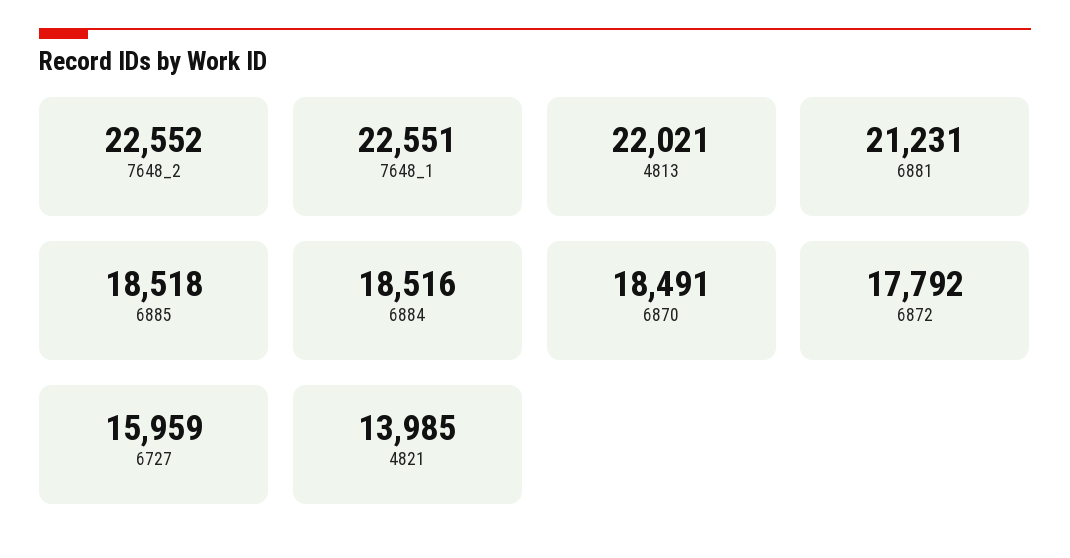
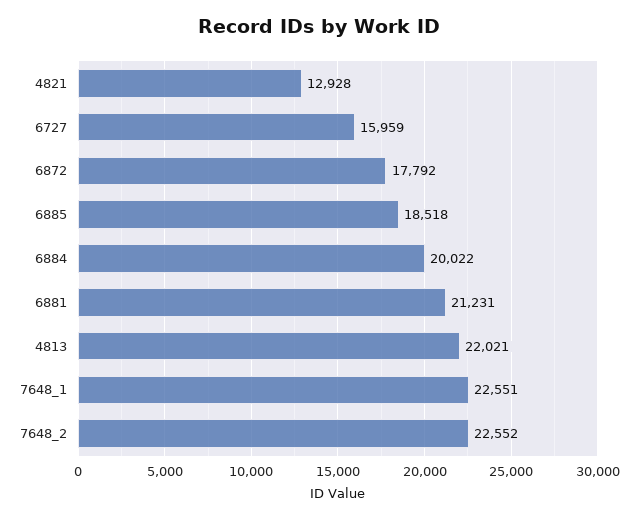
6884: 18516 -> 20022
6870: 18491 -> none
4821: 13985 -> 12928

